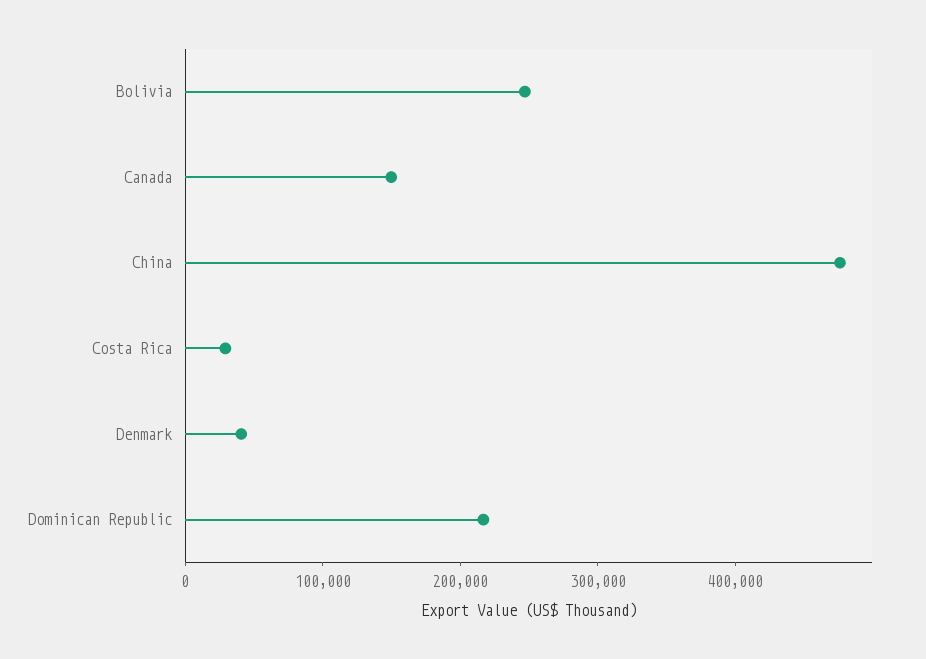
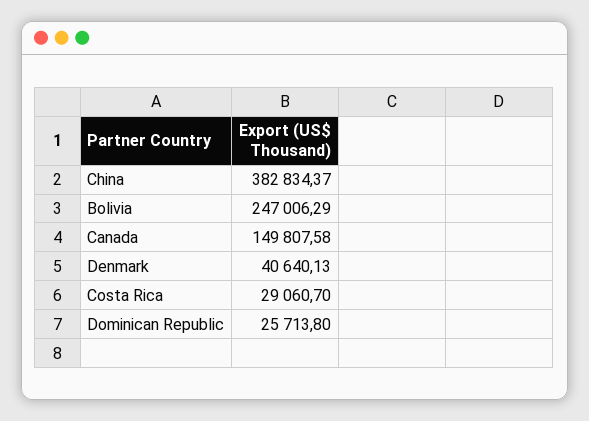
China: 480000 -> 382834.37
Dominican Republic: 220000 -> 25713.8

